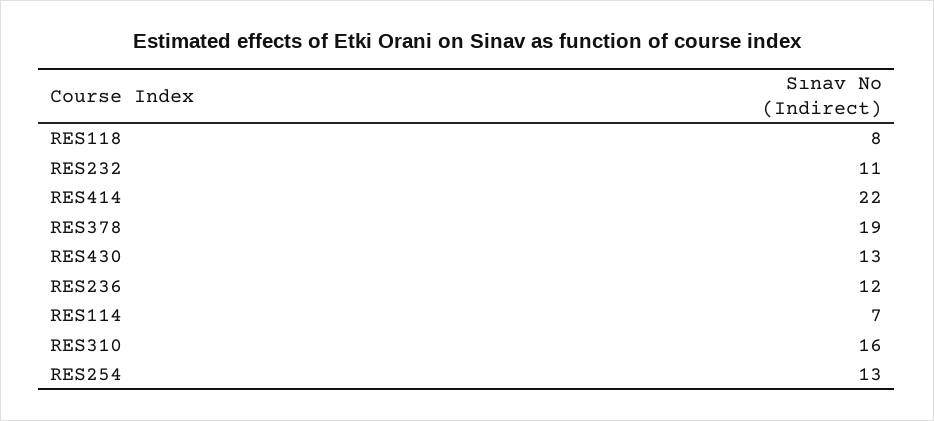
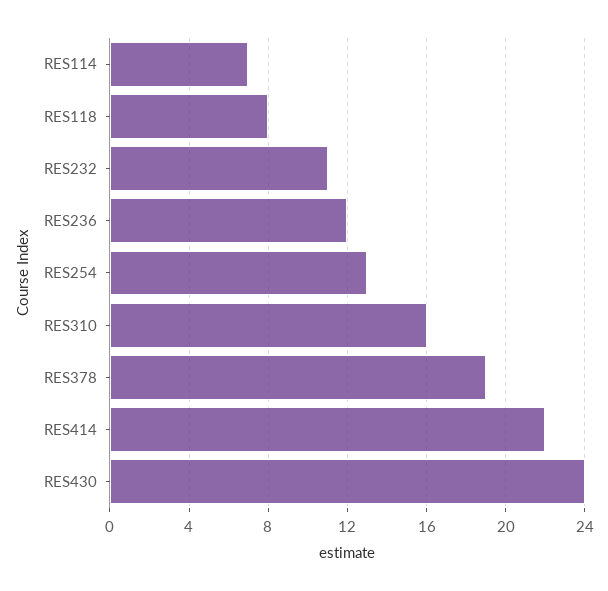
RES430: 13 -> 24

